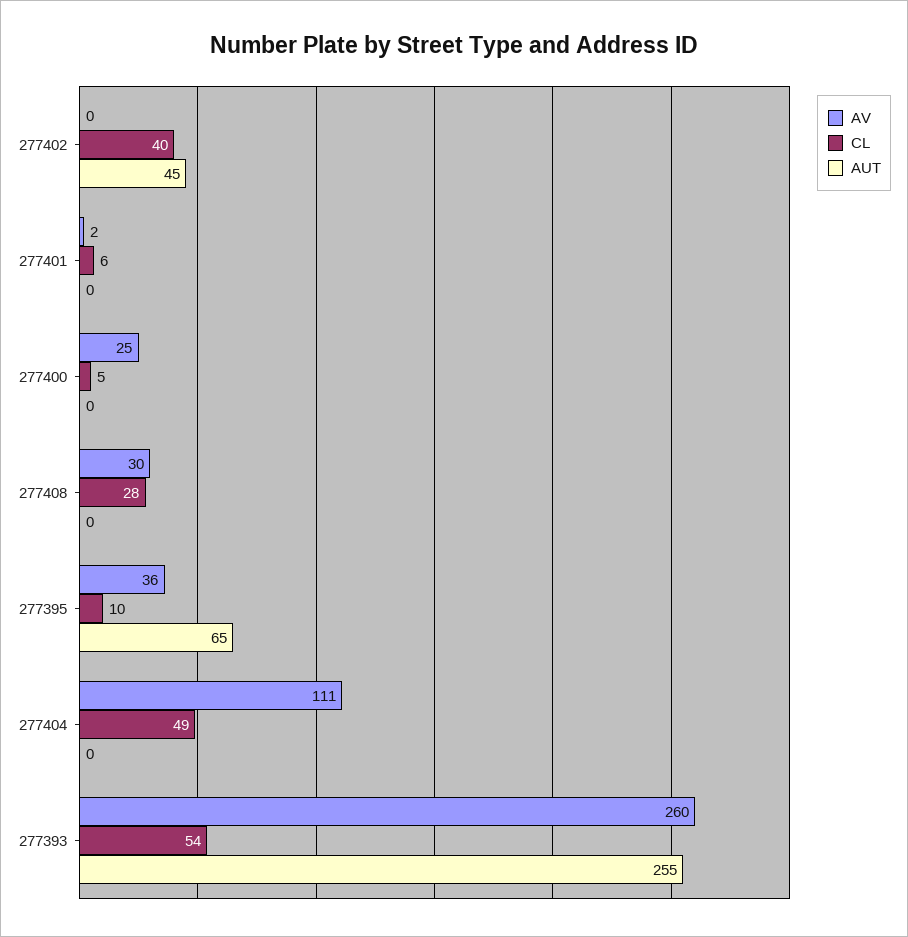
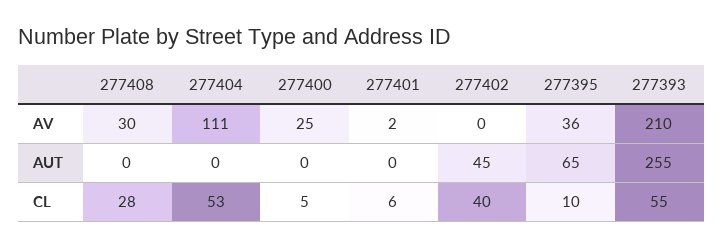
CL, 277404: 49 -> 53
AV, 277393: 260 -> 210
CL, 277393: 54 -> 55

